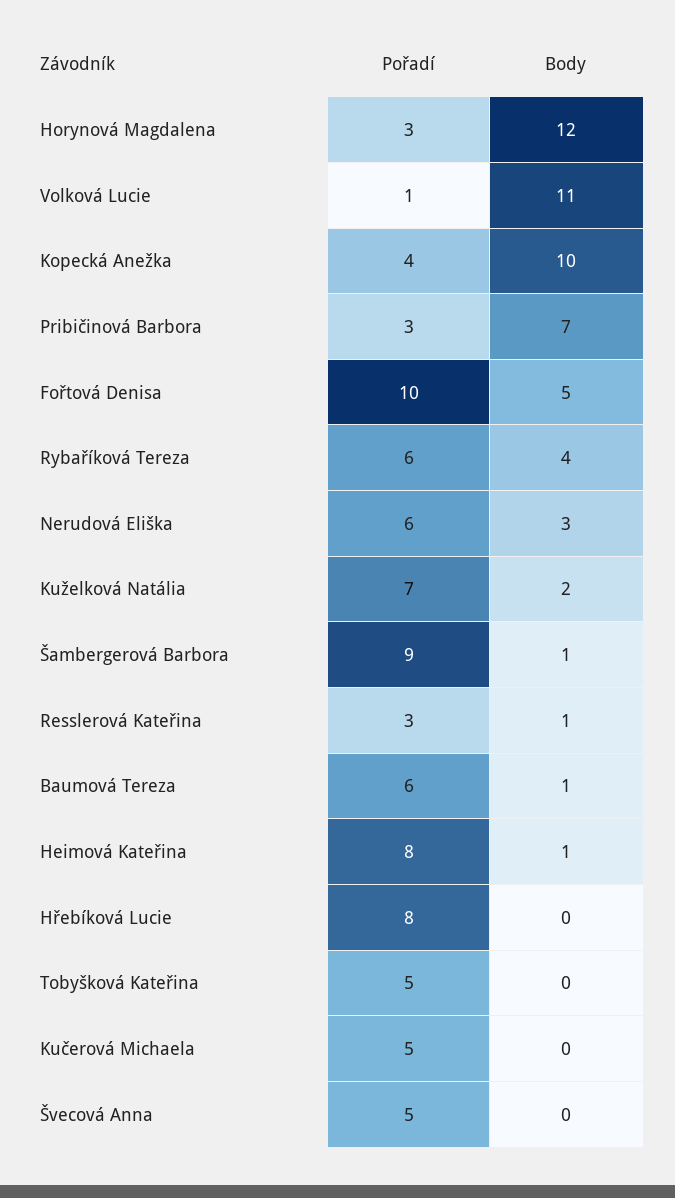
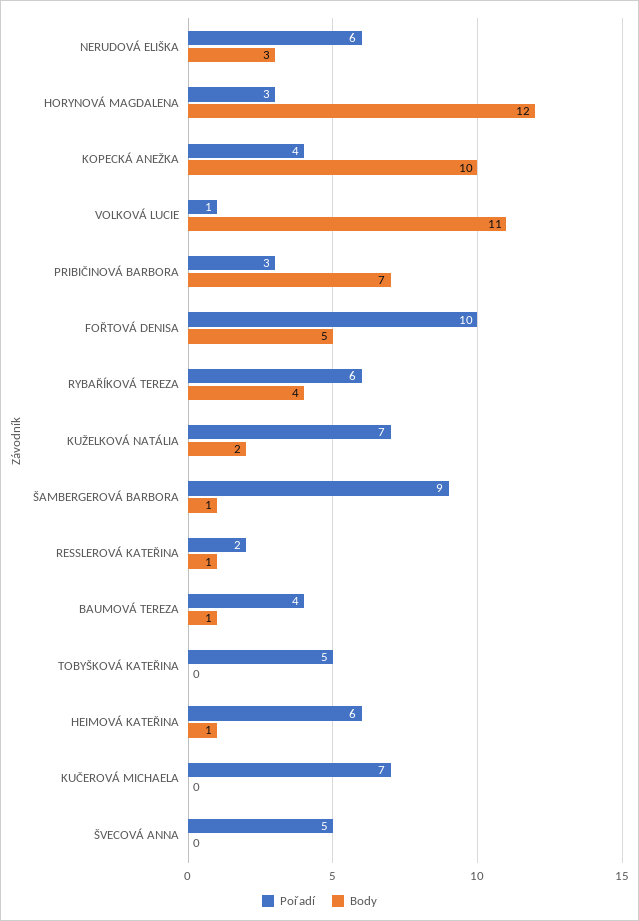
Pořadí, Resslerová Kateřina: 3 -> 2
Pořadí, Baumová Tereza: 6 -> 4
Pořadí, Heimová Kateřina: 8 -> 6
Pořadí, Hřebíková Lucie: 8 -> none
Body, Hřebíková Lucie: 0 -> none
Pořadí, Kučerová Michaela: 5 -> 7

